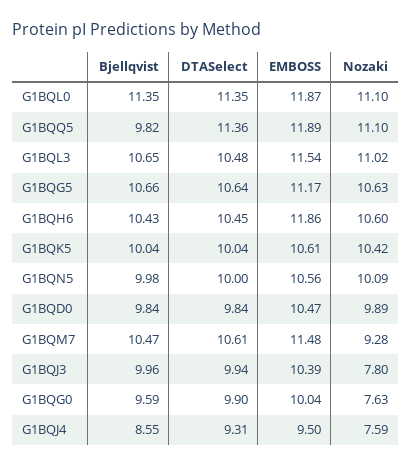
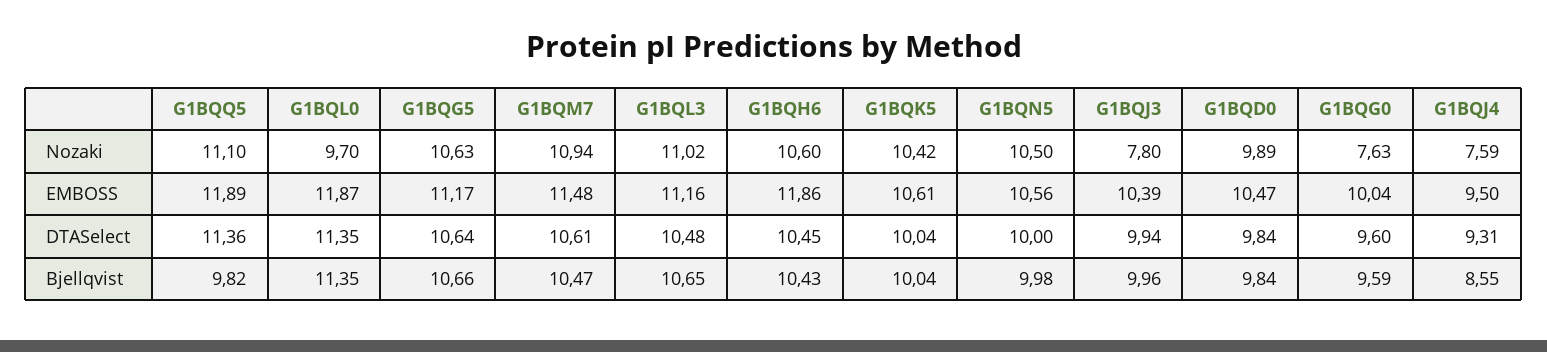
Nozaki, G1BQL0: 11.1 -> 9.7
EMBOSS, G1BQL3: 11.54 -> 11.16
Nozaki, G1BQN5: 10.09 -> 10.5
Nozaki, G1BQM7: 9.28 -> 10.94
DTASelect, G1BQG0: 9.9 -> 9.6

